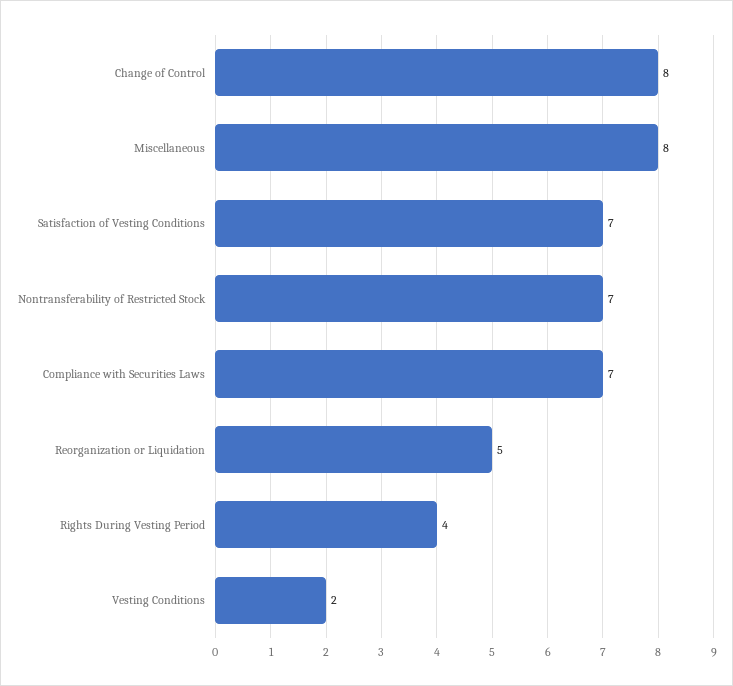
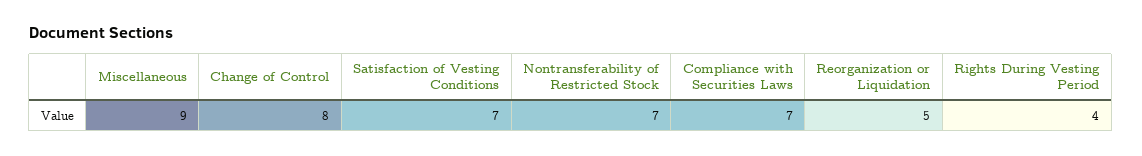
Miscellaneous: 8 -> 9
Vesting Conditions: 2 -> none

